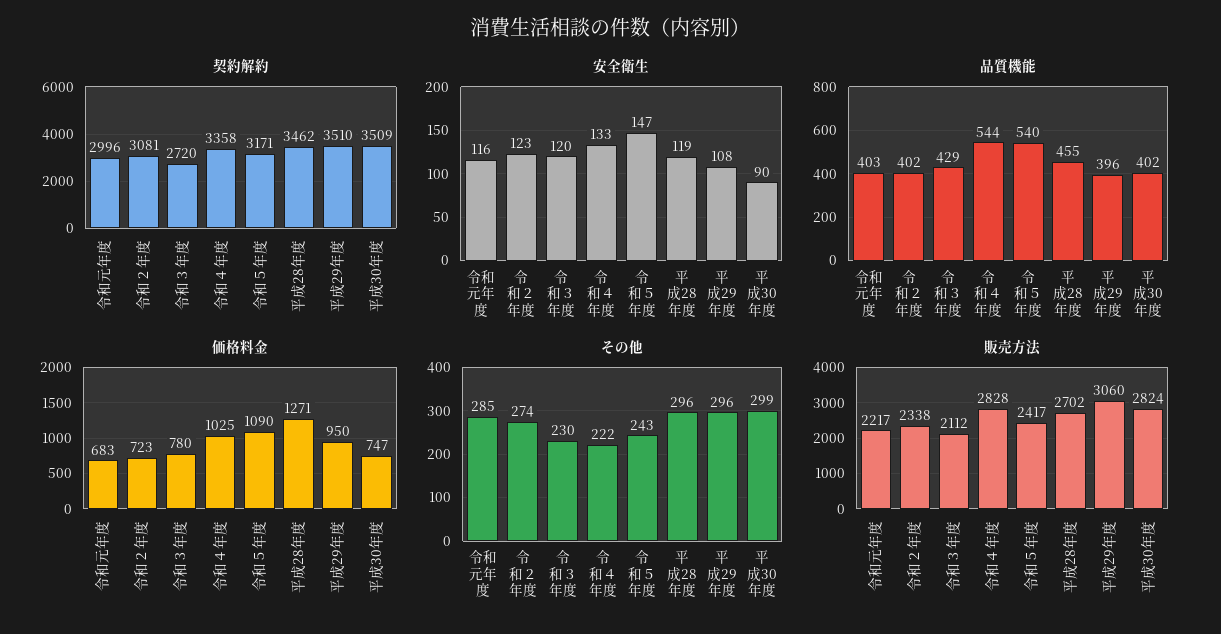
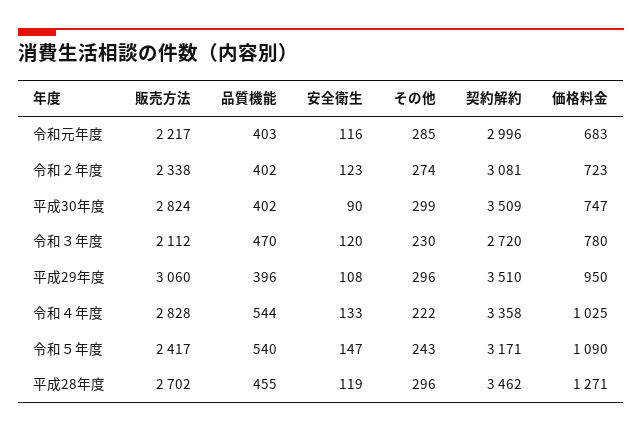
品質機能, 令和３年度: 429 -> 470

